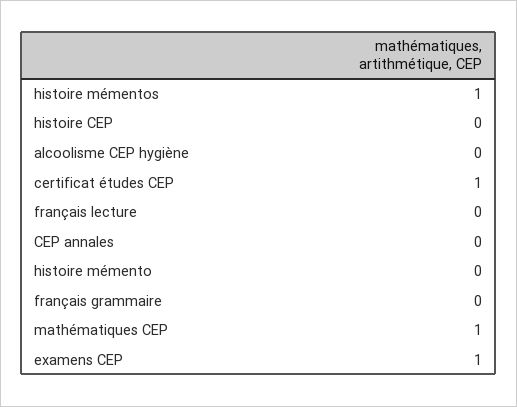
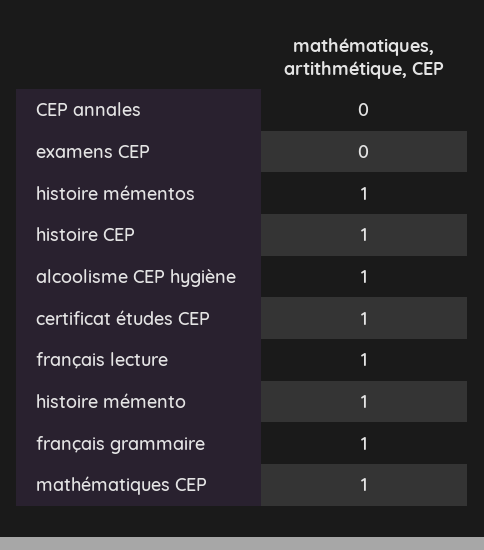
histoire CEP: 0 -> 1
alcoolisme CEP hygiène: 0 -> 1
français lecture: 0 -> 1
histoire mémento: 0 -> 1
français grammaire: 0 -> 1
examens CEP: 1 -> 0

